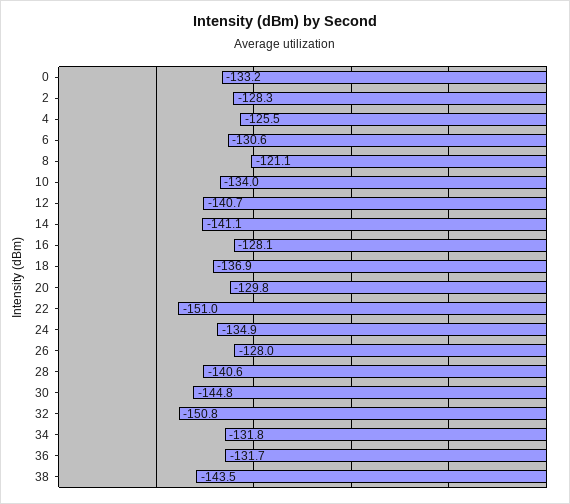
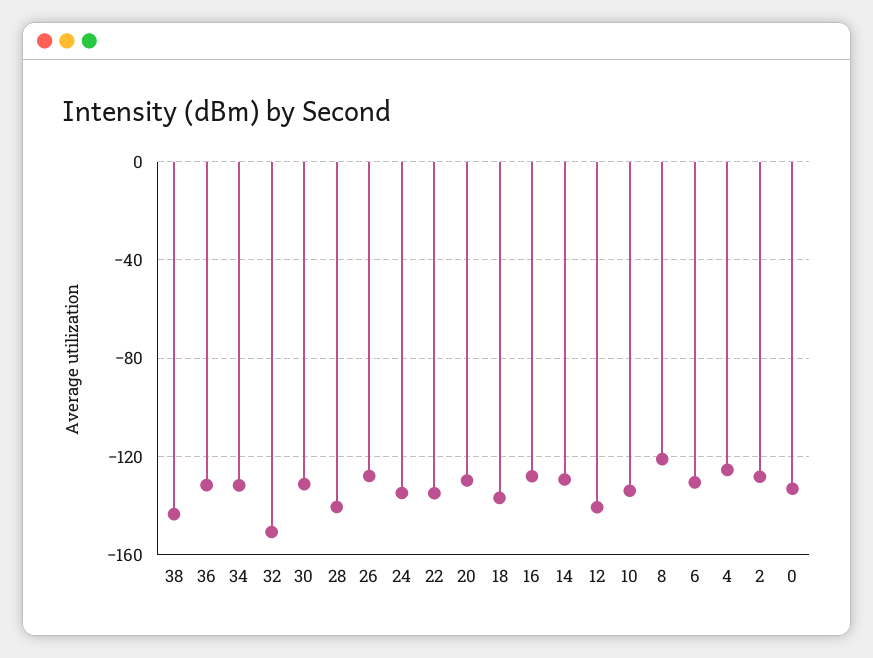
14: -141.1 -> -130
22: -151 -> -135
30: -144.8 -> -130

